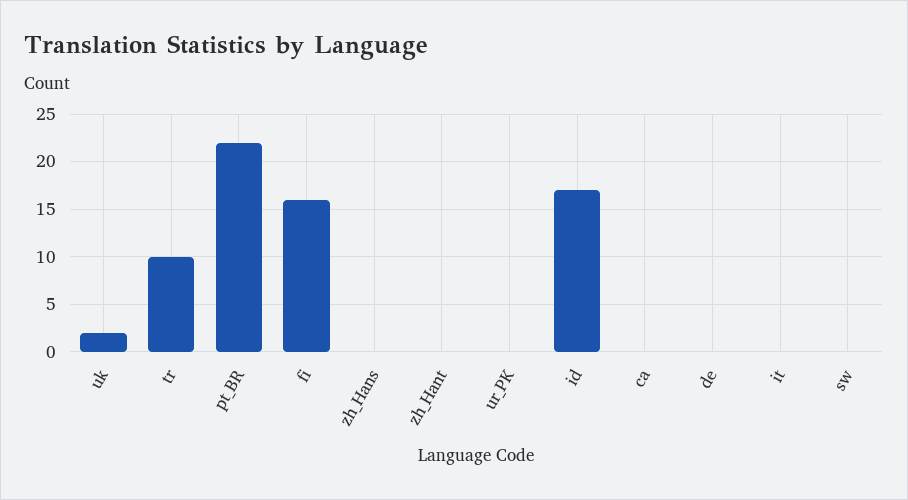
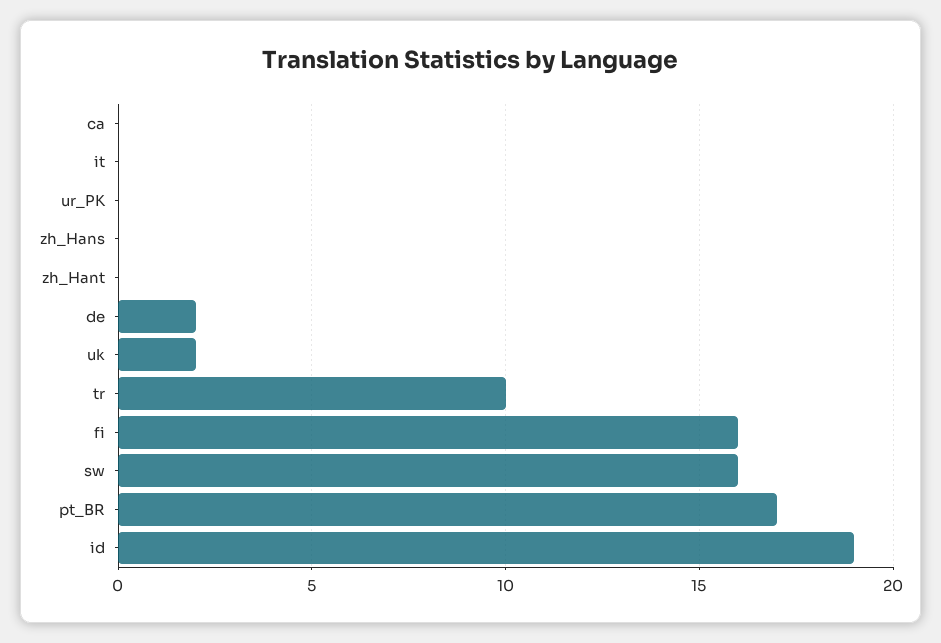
pt_BR: 22 -> 17
id: 17 -> 19
de: 0 -> 2
sw: 0 -> 16

